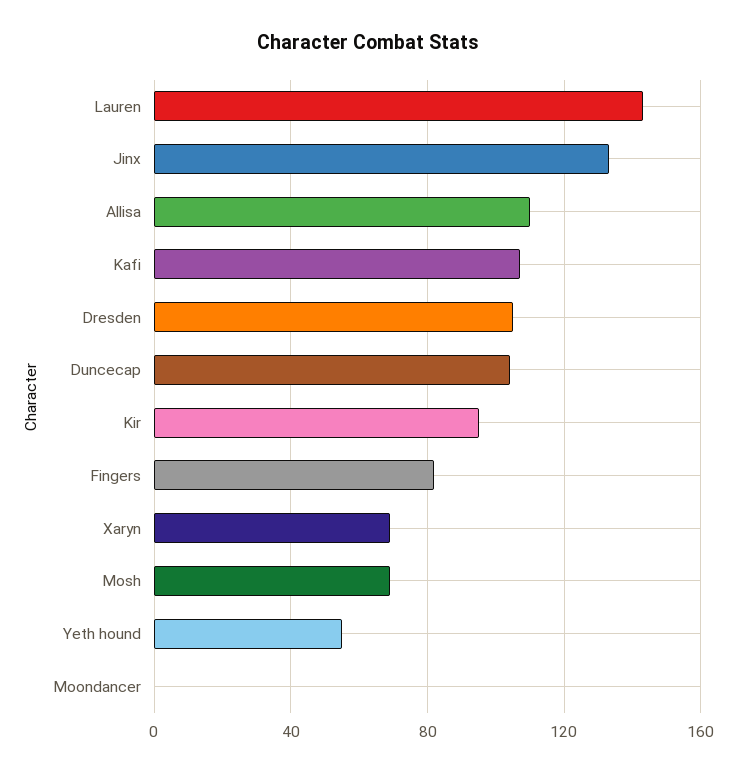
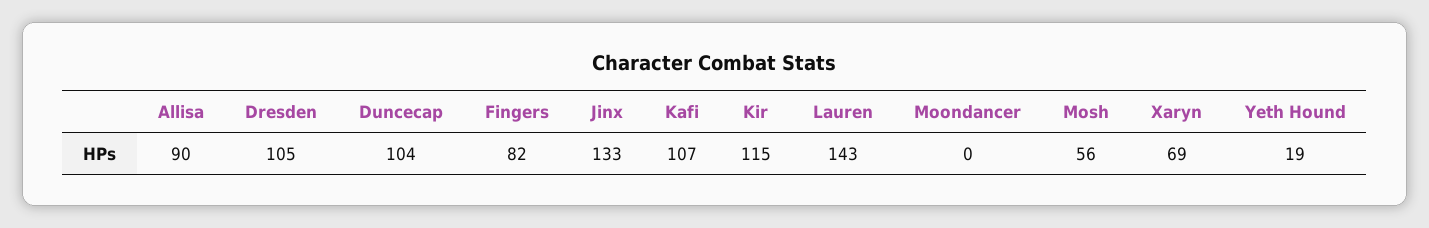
Allisa: 110 -> 90
Kir: 95 -> 115
Mosh: 70 -> 56
Yeth hound: 55 -> 19

